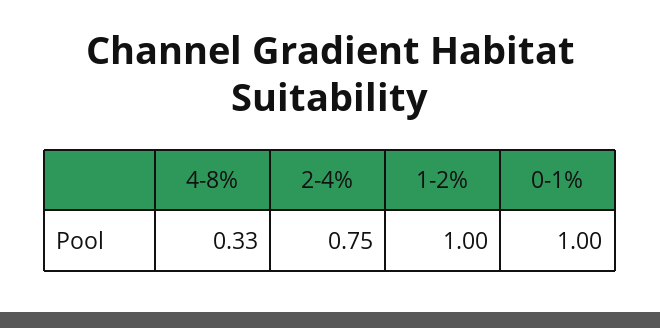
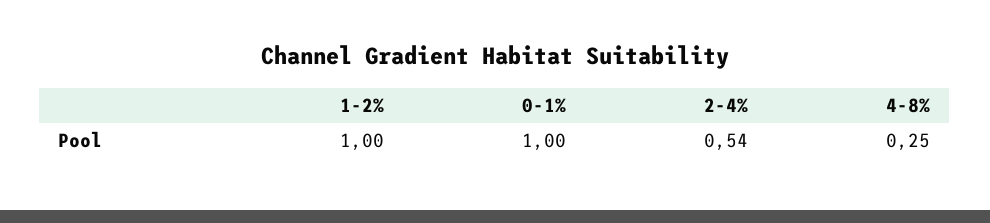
4-8%: 0.33 -> 0.25
2-4%: 0.75 -> 0.54

